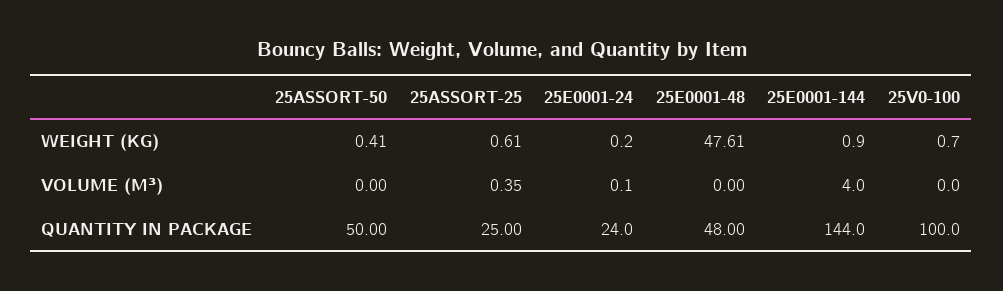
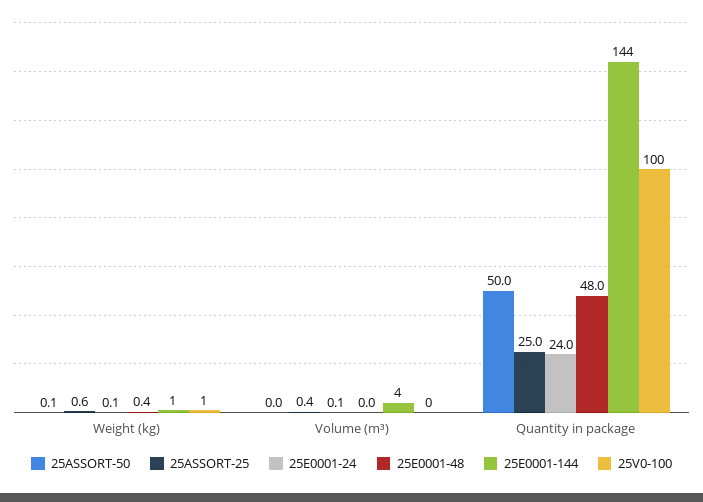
25ASSORT-50, WEIGHT (KG): 0.41 -> 0.1
25E0001-24, WEIGHT (KG): 0.2 -> 0.1
25E0001-48, WEIGHT (KG): 47.61 -> 0.4

